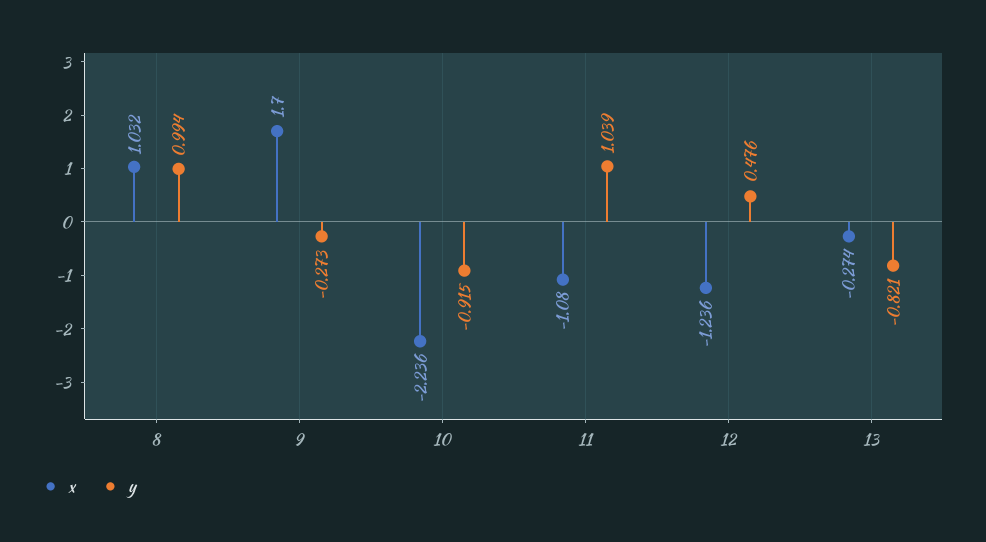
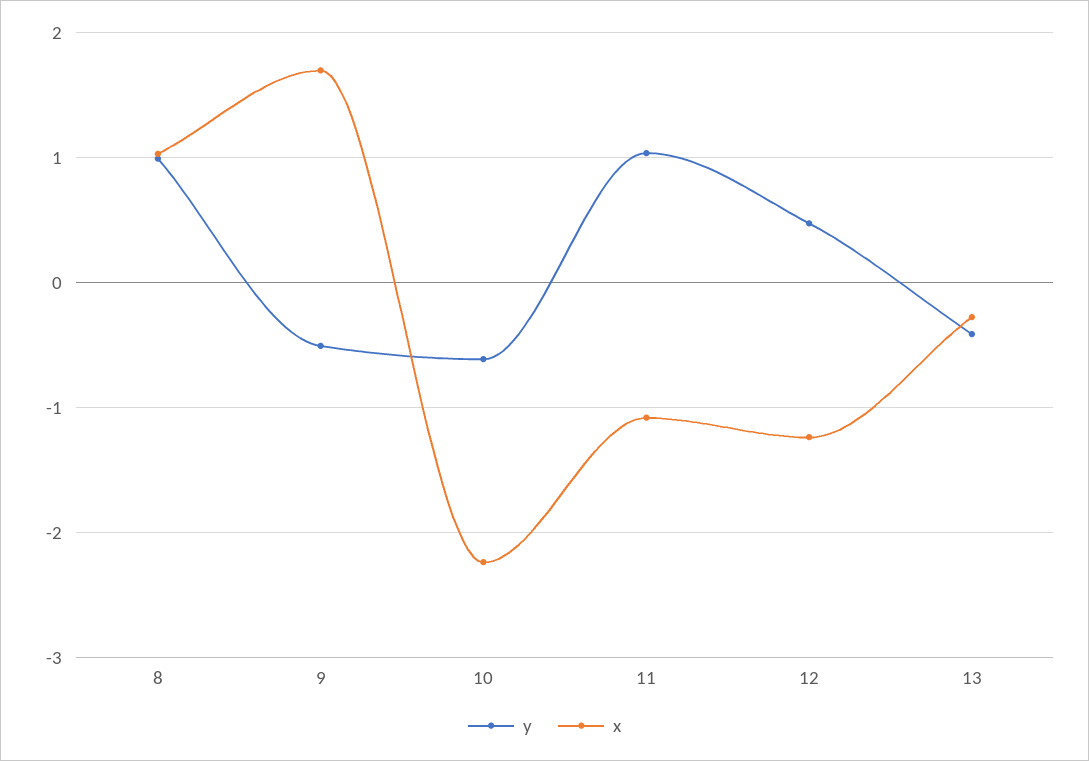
y, 9: -0.273 -> -0.5
y, 10: -0.915 -> -0.6
y, 13: -0.821 -> -0.4

